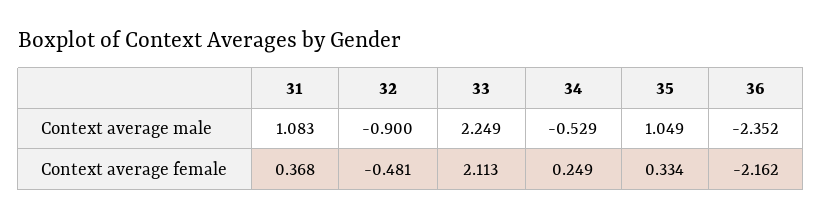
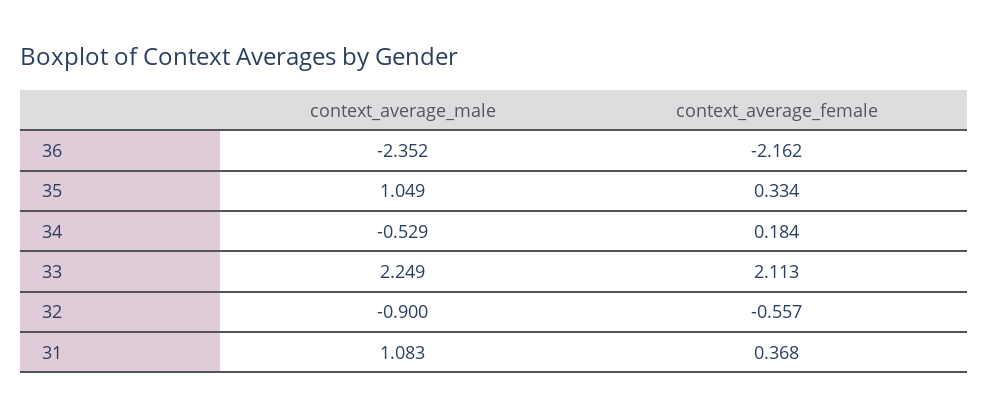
32, Context average female: -0.481 -> -0.557
34, Context average female: 0.249 -> 0.184

